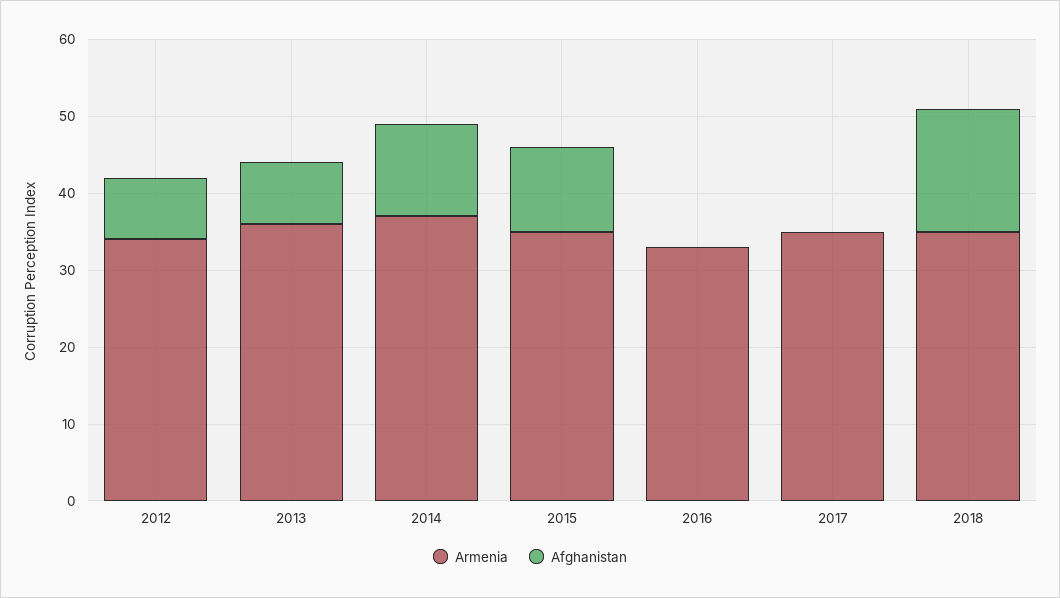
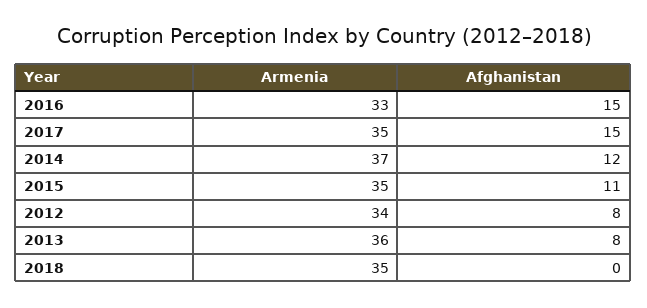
Afghanistan, 2016: 0 -> 15
Afghanistan, 2017: 0 -> 15
Afghanistan, 2018: 15 -> 0

